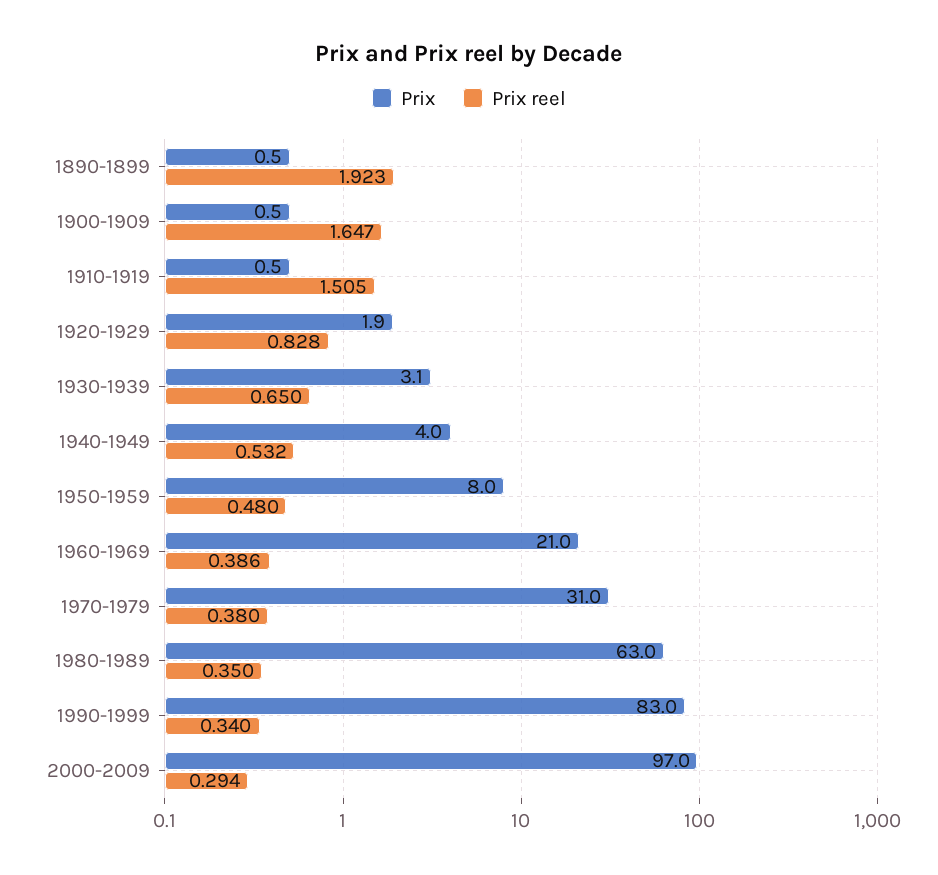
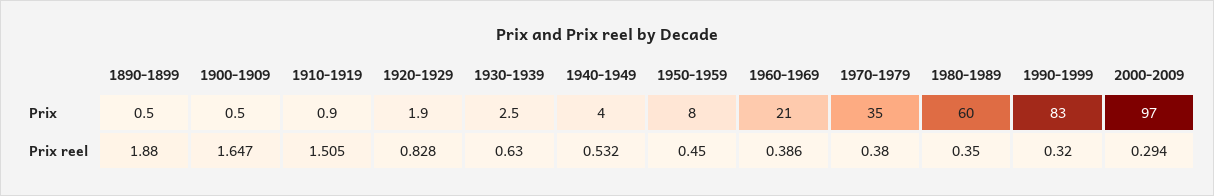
Prix reel, 1890-1899: 1.923 -> 1.88
Prix, 1910-1919: 0.5 -> 0.9
Prix, 1930-1939: 3.1 -> 2.5
Prix reel, 1930-1939: 0.65 -> 0.63
Prix reel, 1950-1959: 0.48 -> 0.45
Prix, 1970-1979: 31 -> 35
Prix, 1980-1989: 63 -> 60
Prix reel, 1990-1999: 0.34 -> 0.32

